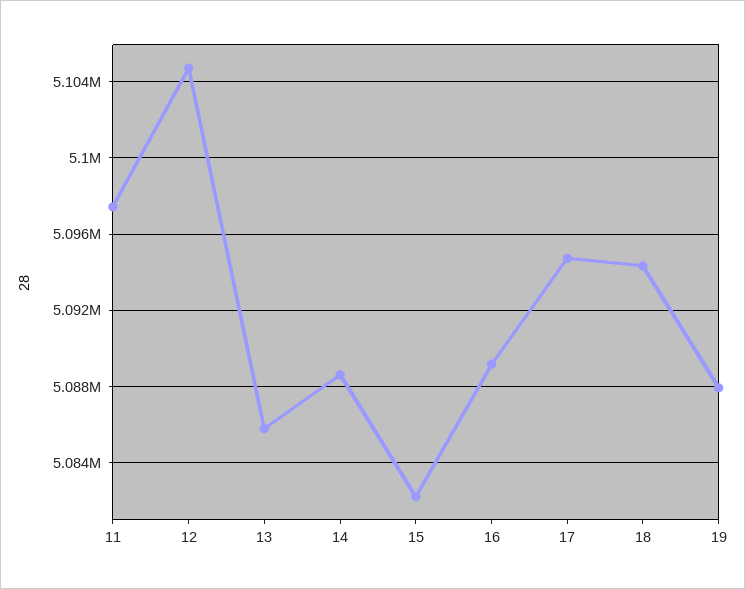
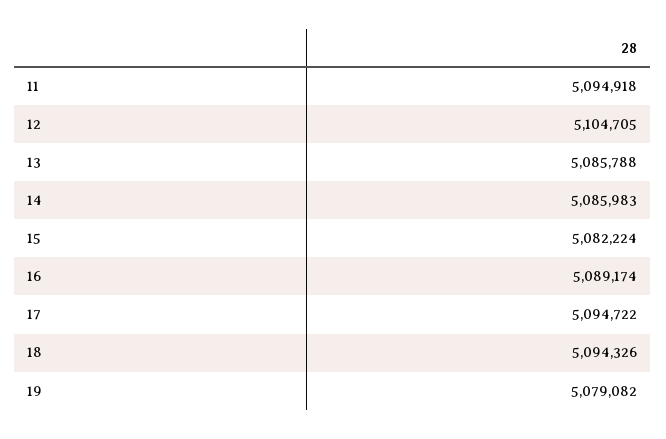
11: 5097500 -> 5094918
14: 5088500 -> 5085983
19: 5088000 -> 5079082

